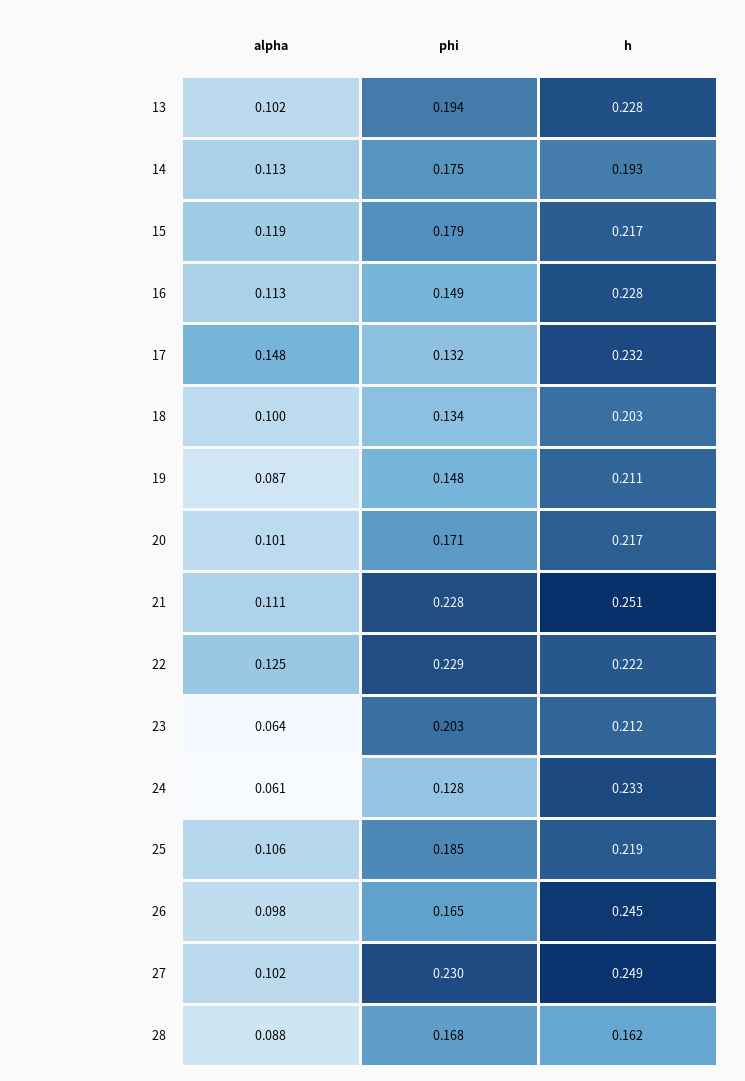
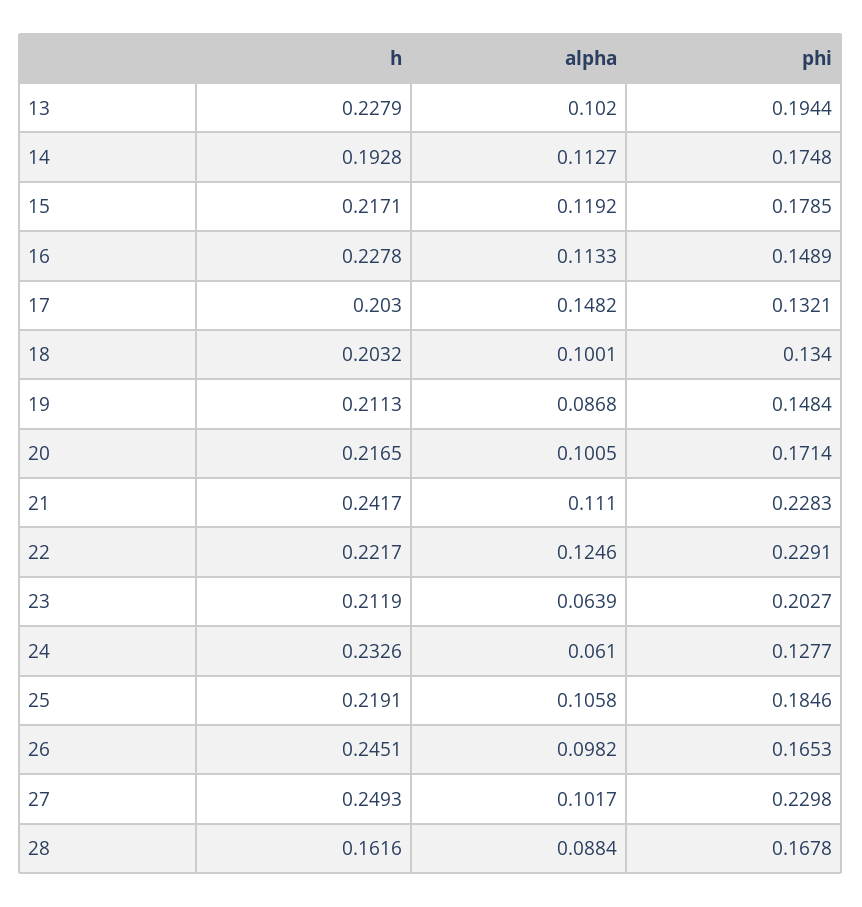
h, 17: 0.232 -> 0.203
h, 21: 0.251 -> 0.2417

